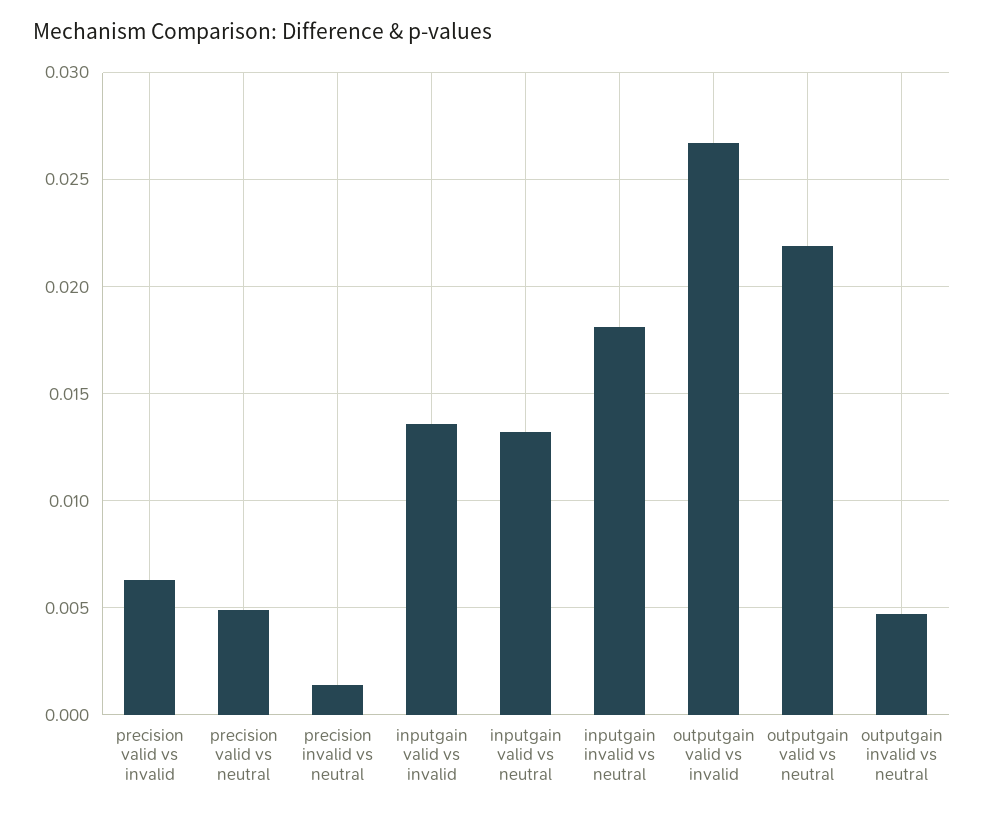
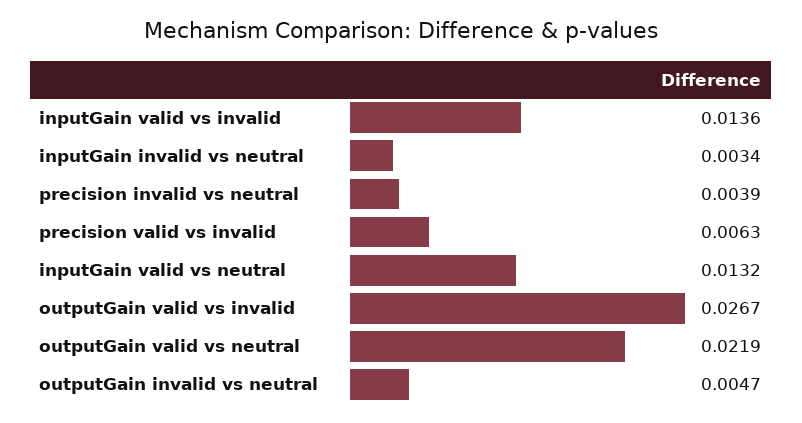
precision valid vs neutral: 0.005 -> none
precision invalid vs neutral: 0.0015 -> 0.0039
inputgain invalid vs neutral: 0.018 -> 0.0034

